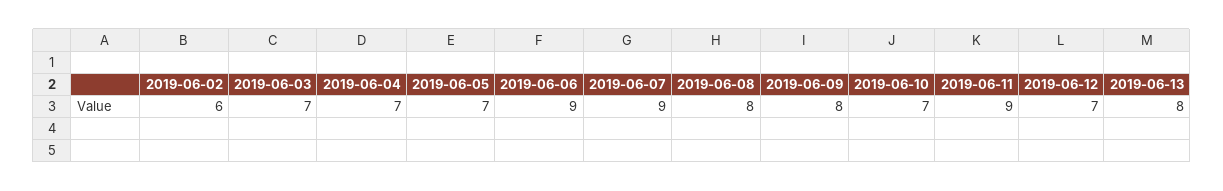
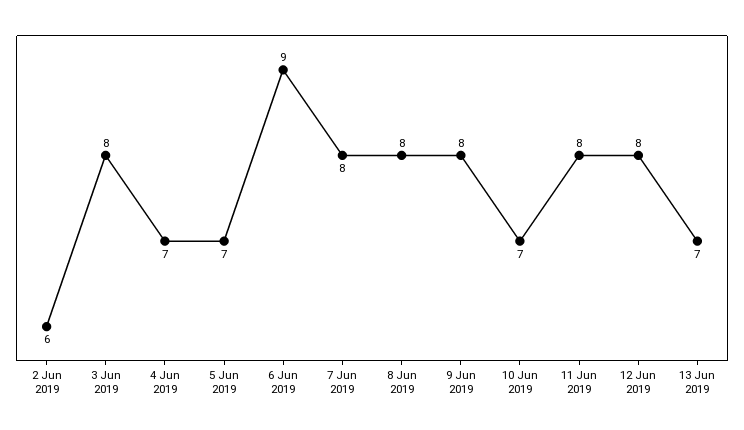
2019-06-03: 7 -> 8
2019-06-07: 9 -> 8
2019-06-11: 9 -> 8
2019-06-12: 7 -> 8
2019-06-13: 8 -> 7

